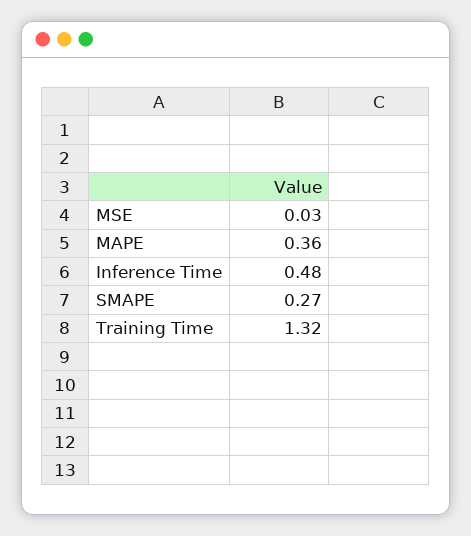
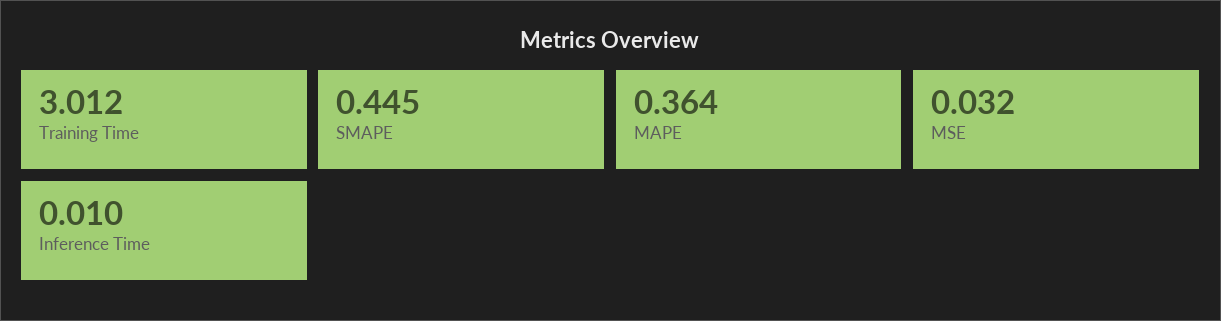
Inference Time: 0.48 -> 0.01
SMAPE: 0.27 -> 0.445
Training Time: 1.32 -> 3.012

